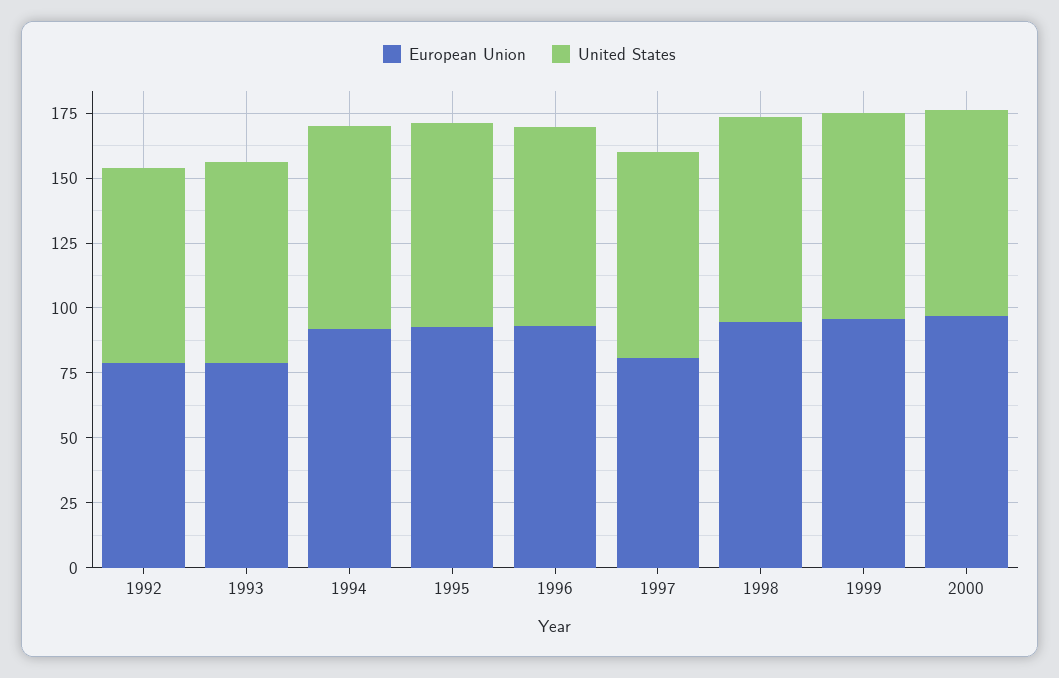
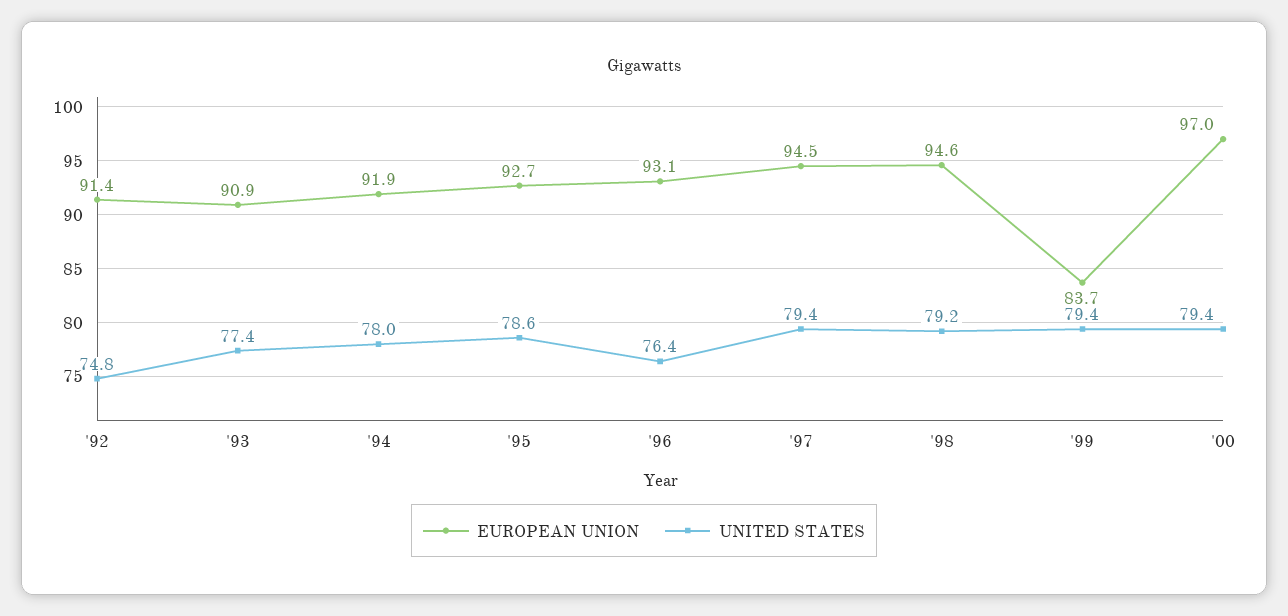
European Union, 1992: 80 -> 91.4
European Union, 1993: 80 -> 90.9
European Union, 1997: 80 -> 94.5
European Union, 1999: 95 -> 83.7

